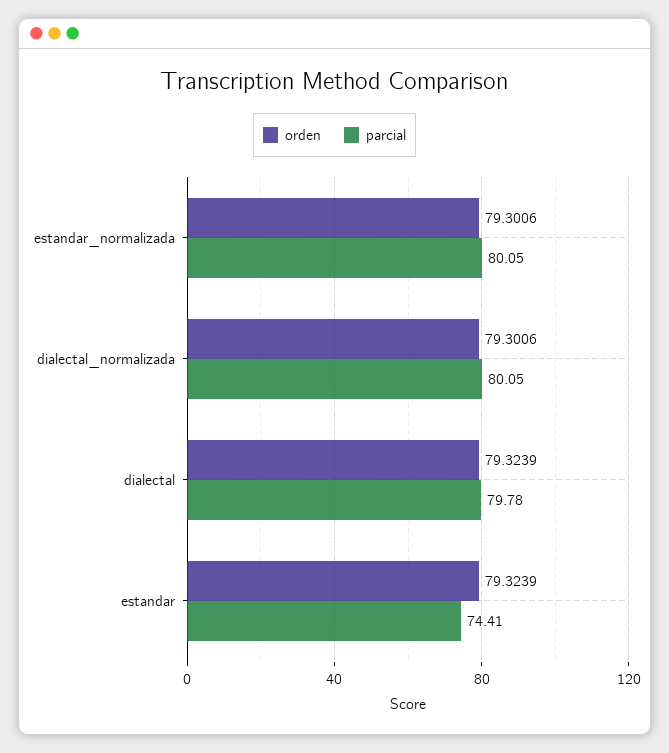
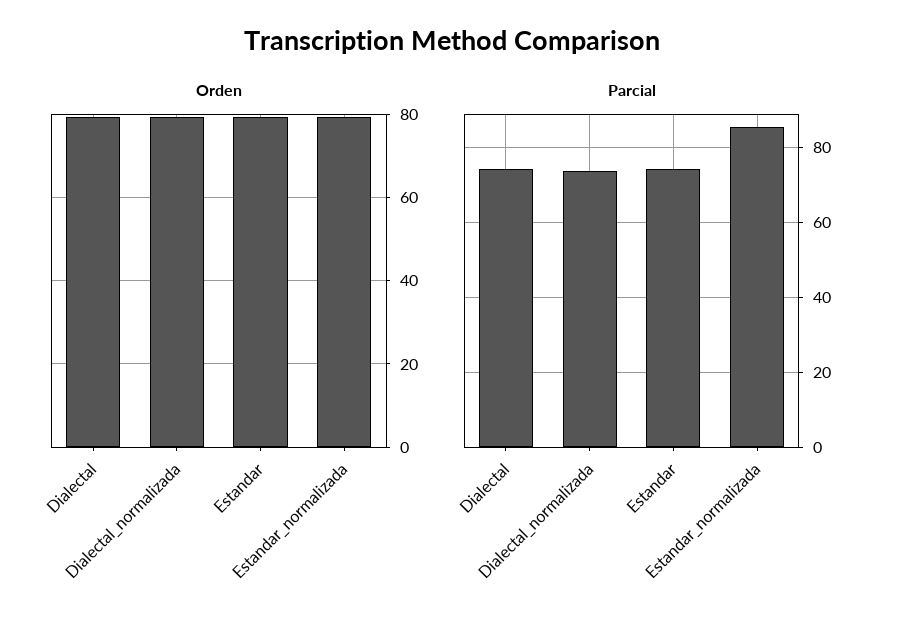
parcial, estandar_normalizada: 80.05 -> 86
parcial, dialectal_normalizada: 80.05 -> 74
parcial, dialectal: 79.78 -> 74

